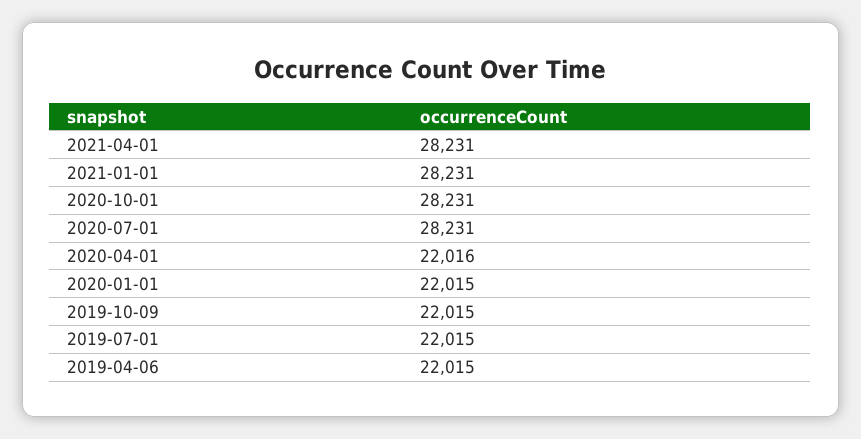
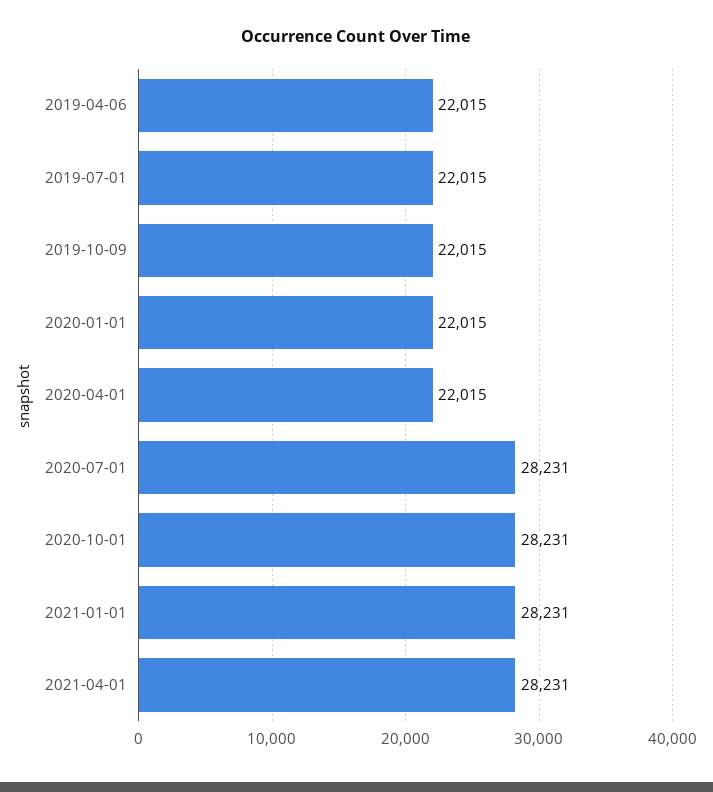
2020-04-01: 22016 -> 22015

